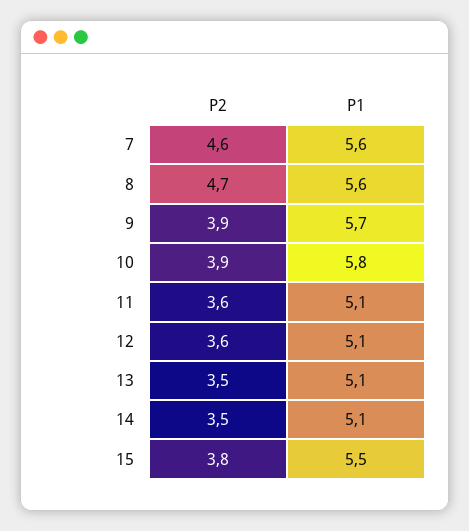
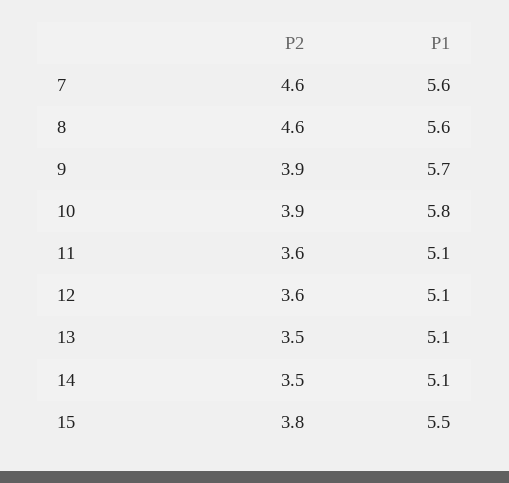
P2, 8: 4.7 -> 4.6

